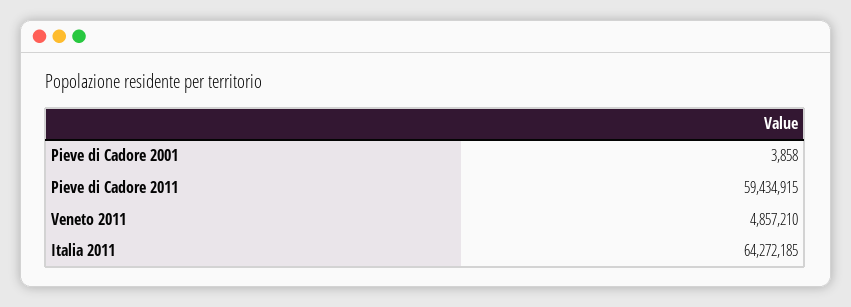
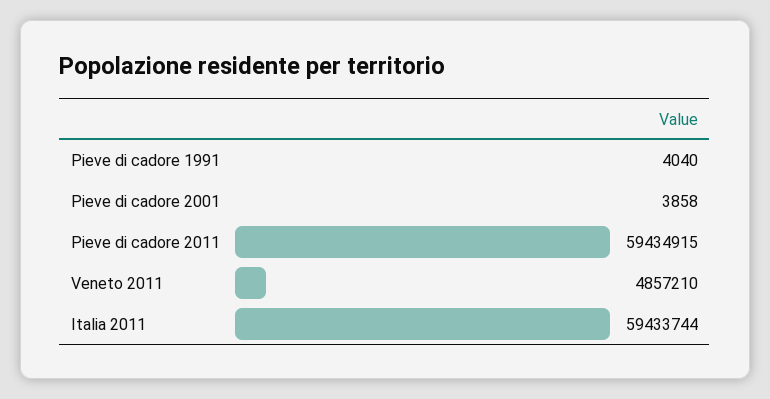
Italia 2011: 64272185 -> 59433744
Pieve di cadore 1991: none -> 4040

